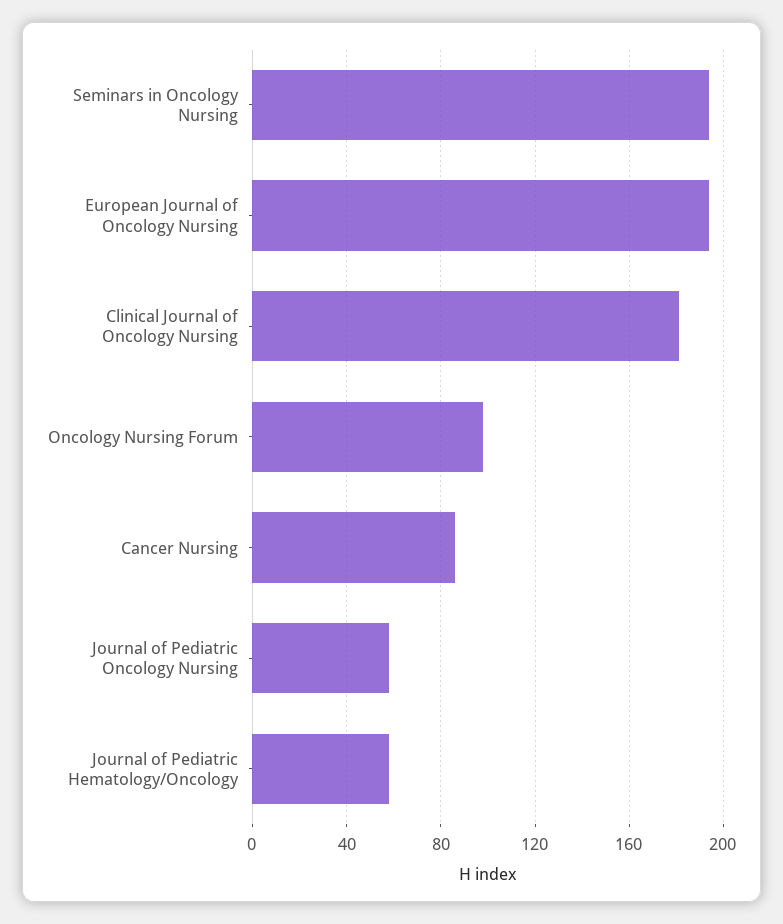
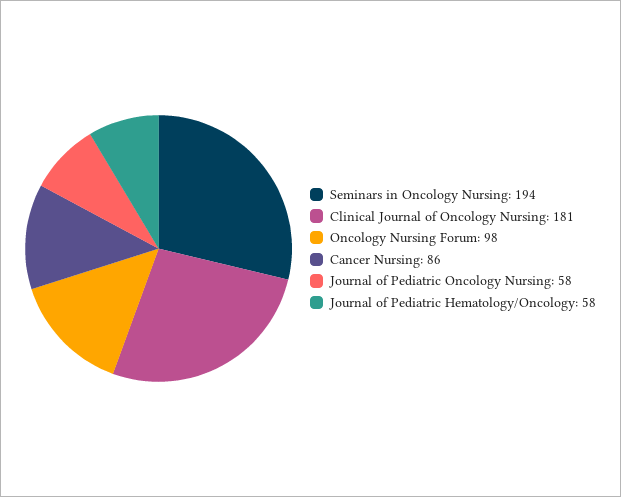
European Journal of Oncology Nursing: 195 -> none

